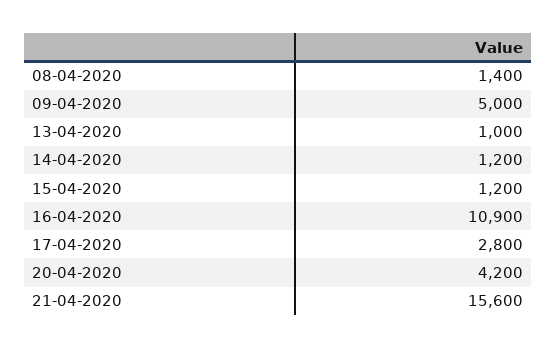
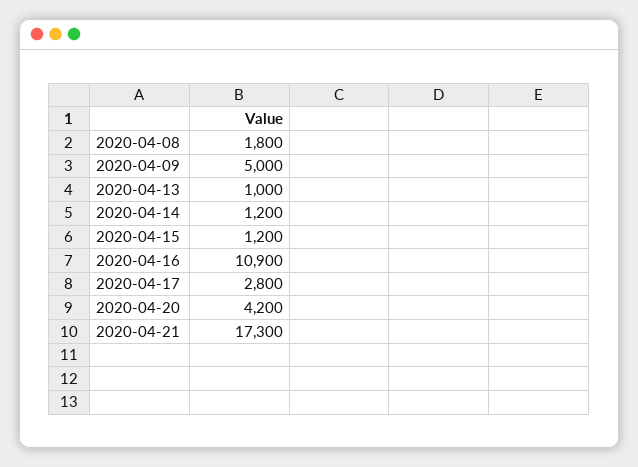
08-04-2020: 1400 -> 1800
21-04-2020: 15600 -> 17300

